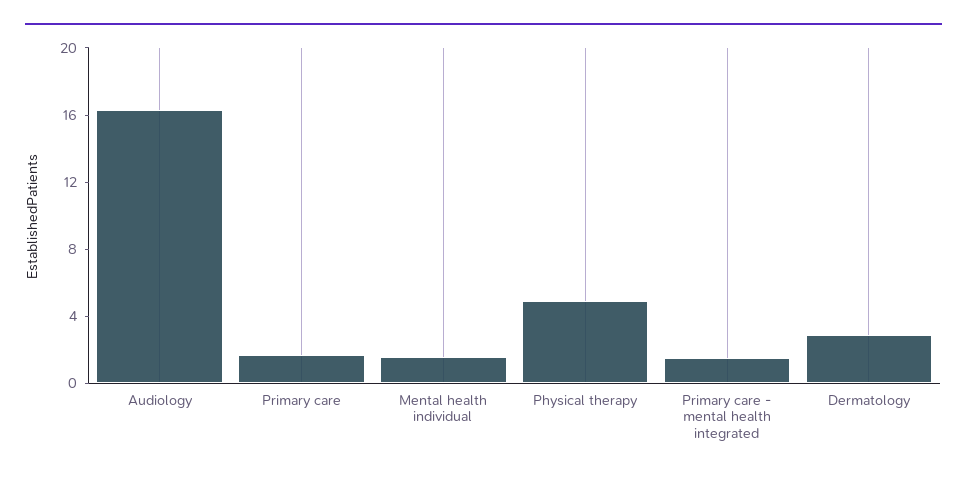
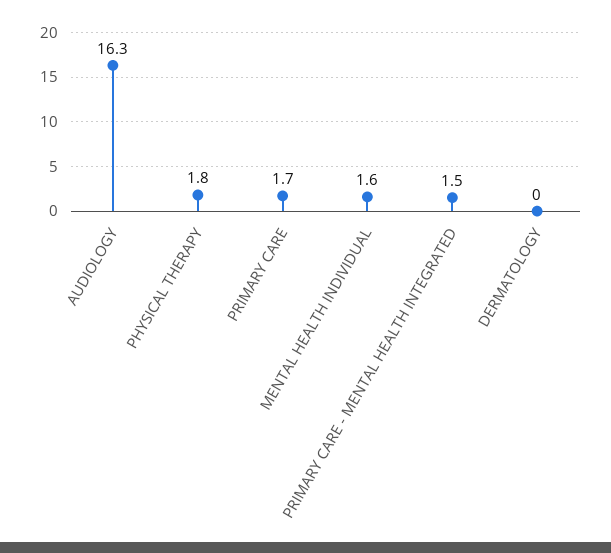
Physical therapy: 5 -> 1.8
Dermatology: 3 -> 0

